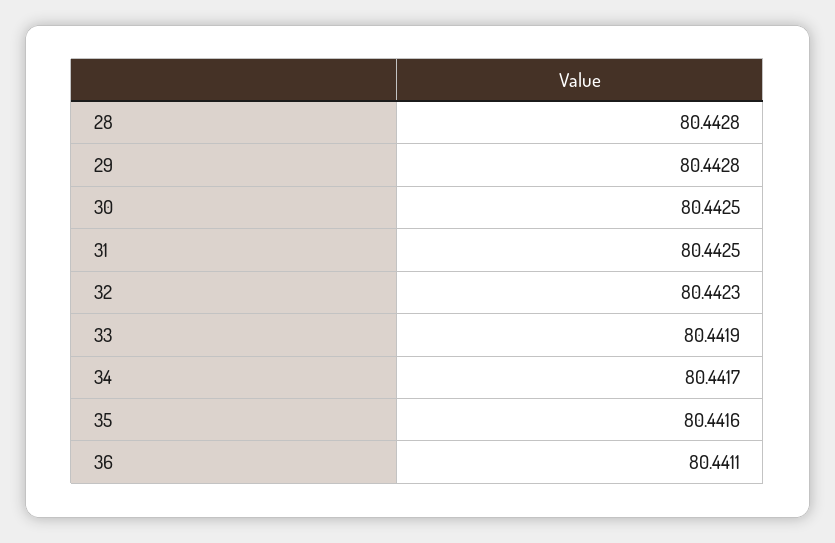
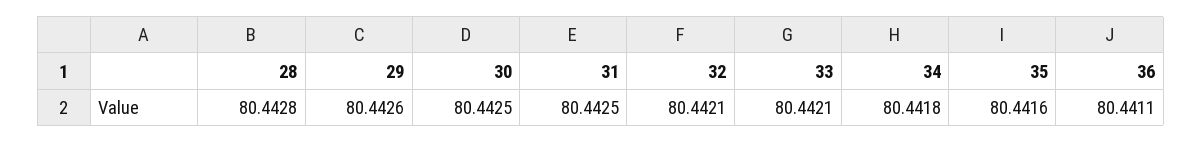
29: 80.4428 -> 80.4426
32: 80.4423 -> 80.4421
33: 80.4419 -> 80.4421
34: 80.4417 -> 80.4418

